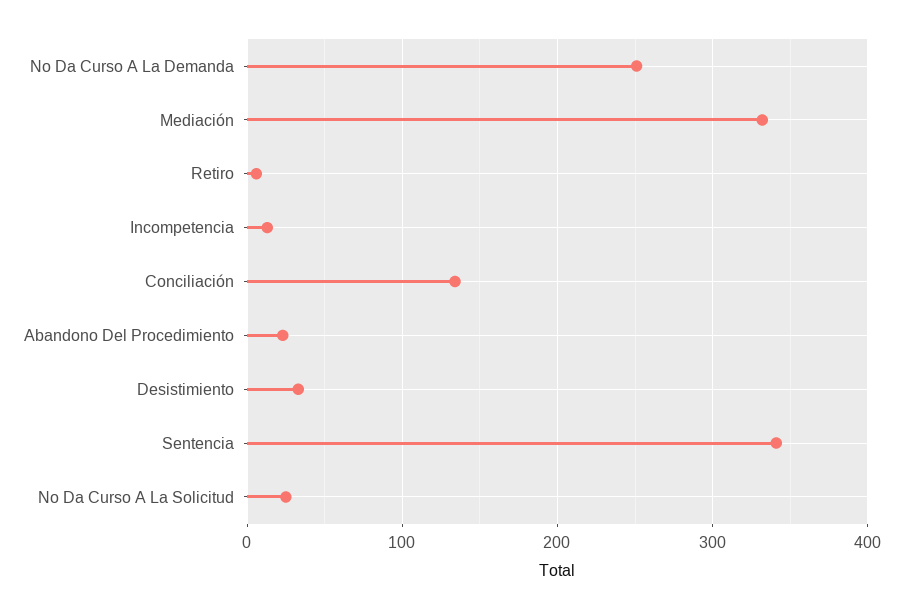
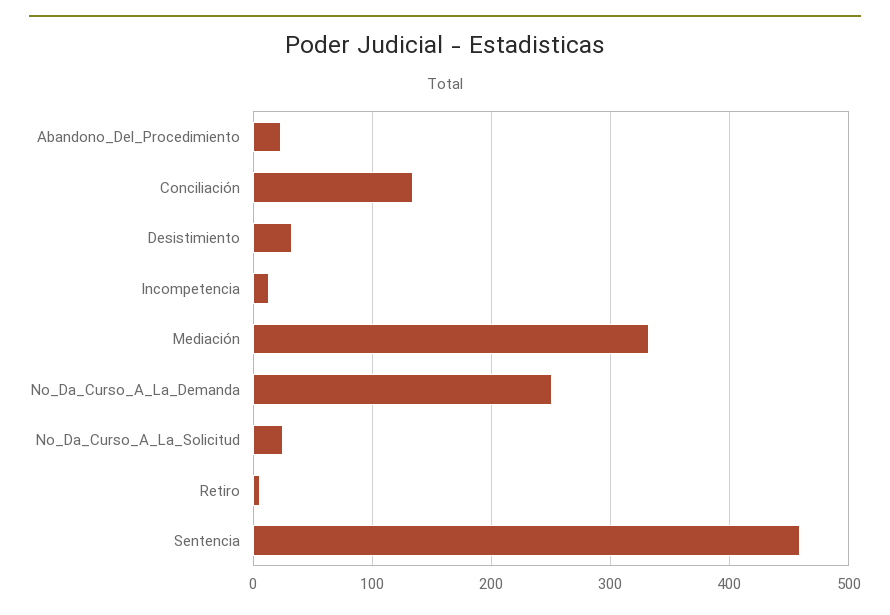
Sentencia: 340 -> 460

